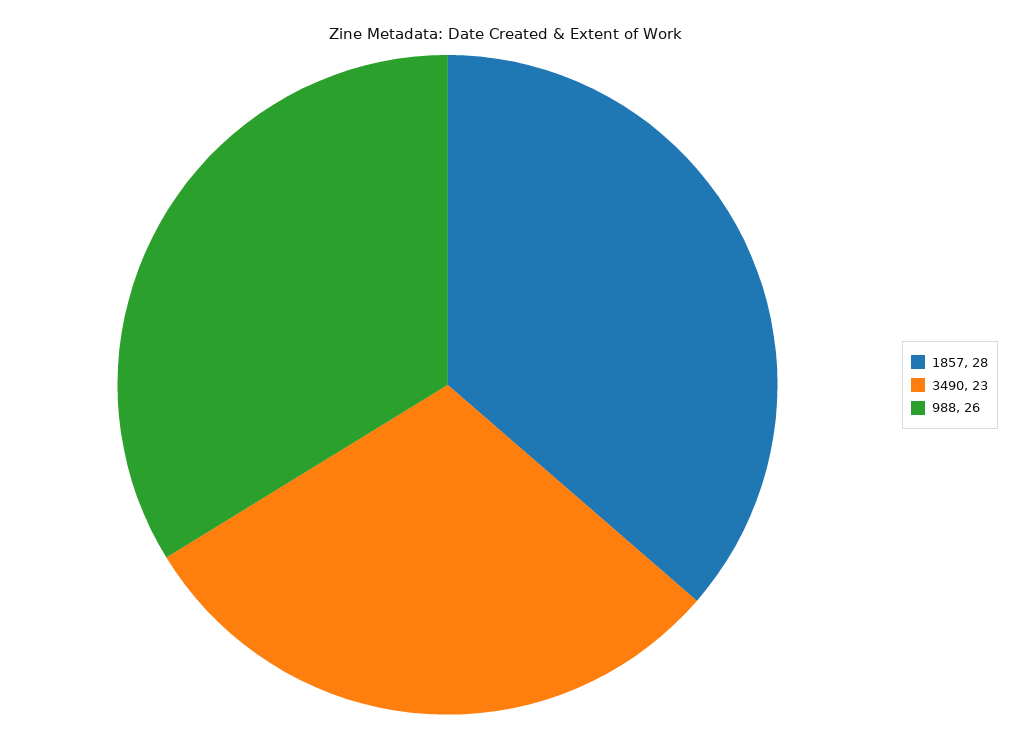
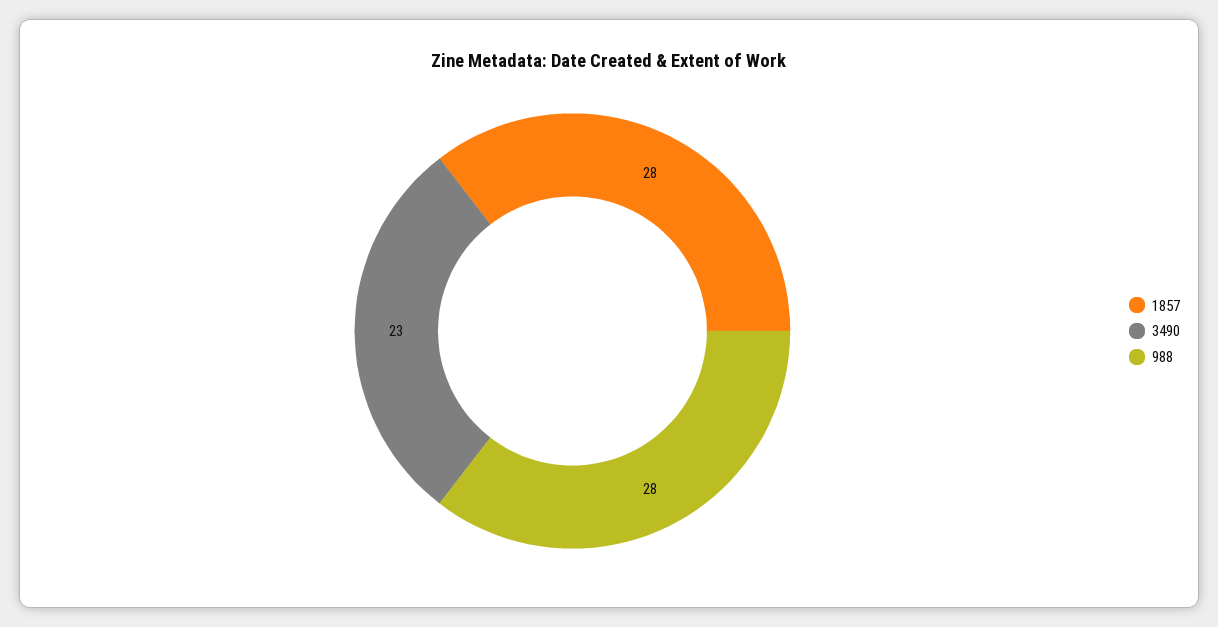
988: 26 -> 28

